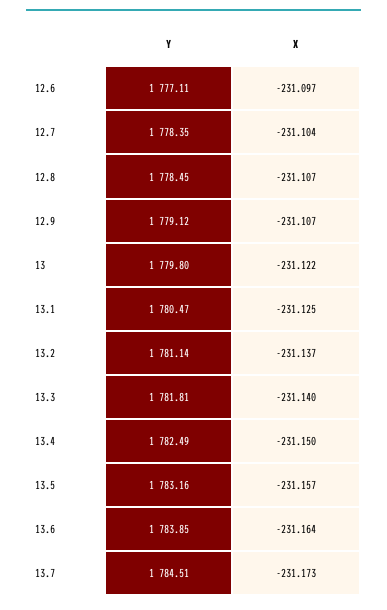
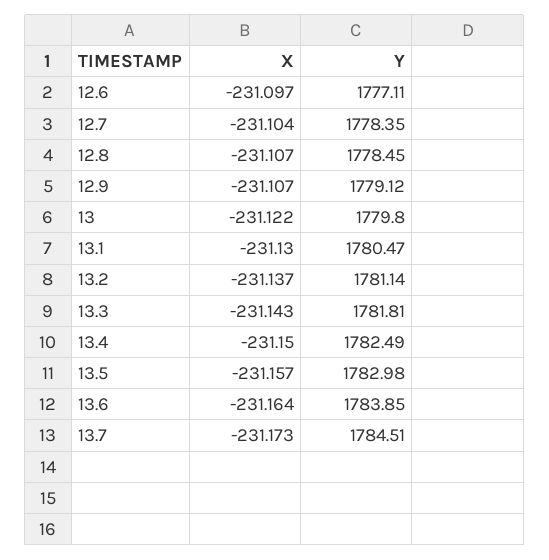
X, 13.1: -231.125 -> -231.13
X, 13.3: -231.14 -> -231.143
Y, 13.5: 1783.16 -> 1782.98

